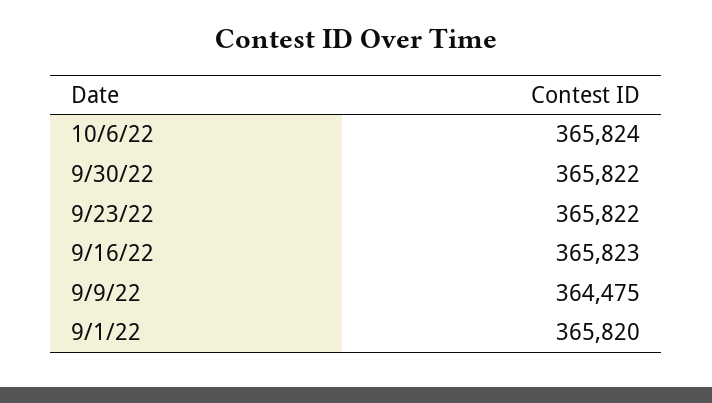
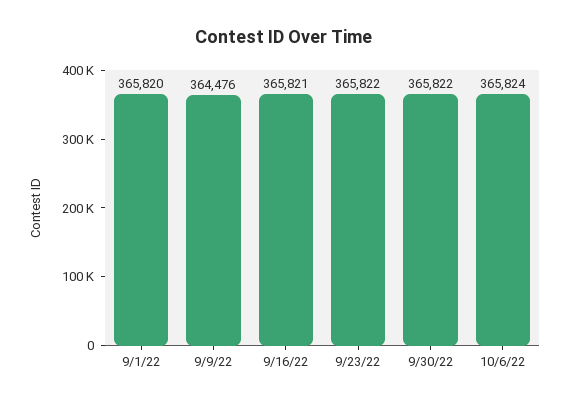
9/16/22: 365823 -> 365821
9/9/22: 364475 -> 364476

